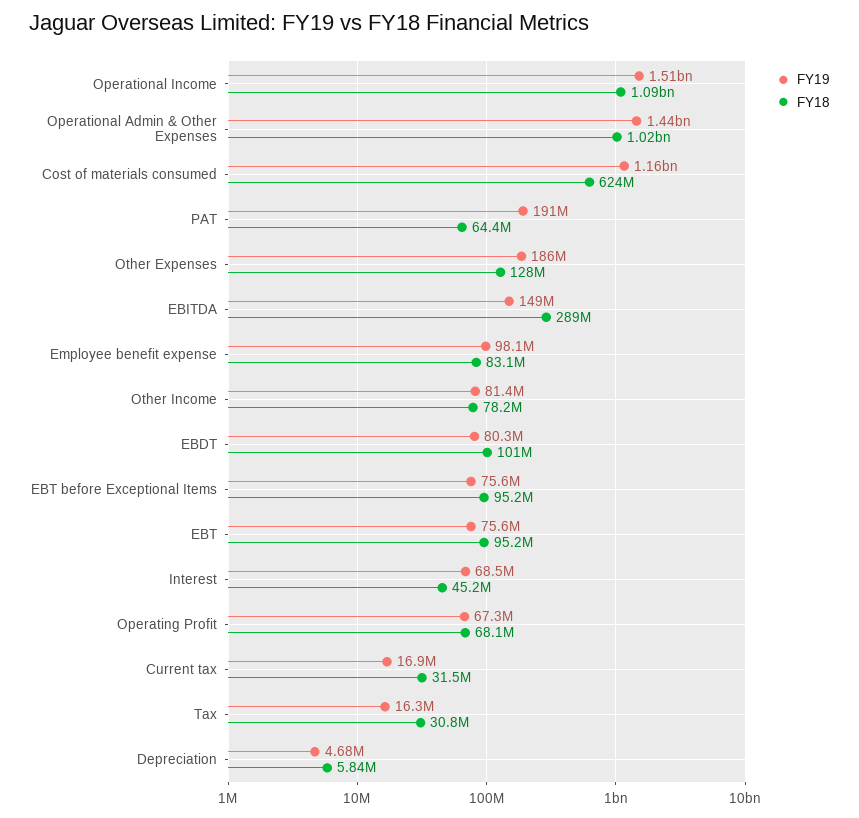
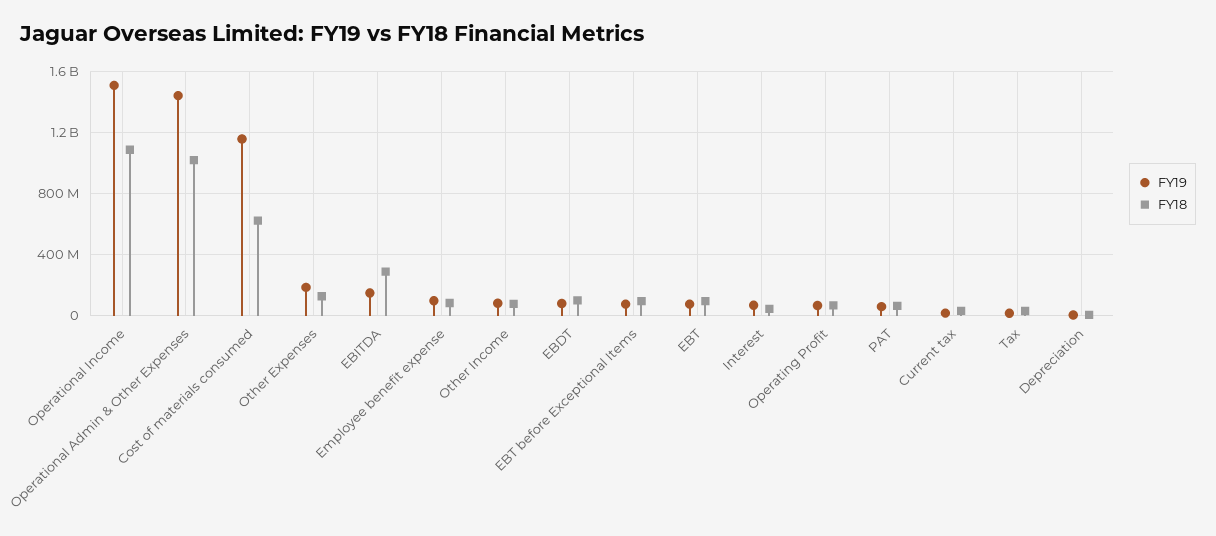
FY19, PAT: 191000000 -> 50000000

